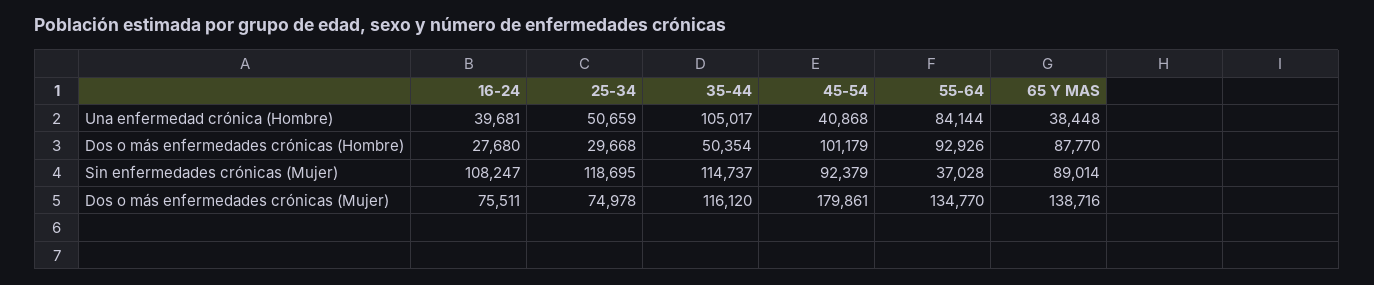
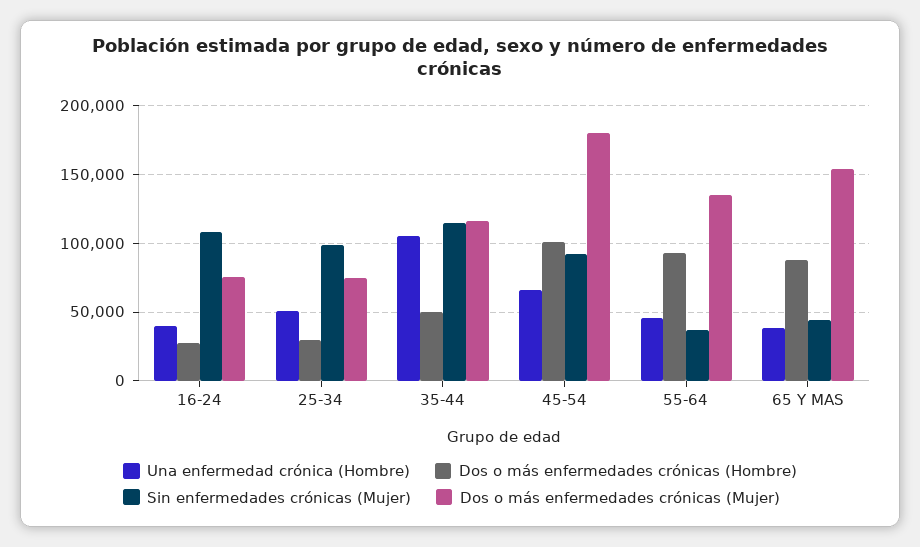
Una enfermedad crónica (Hombre), 45-54: 40868 -> 65000
Una enfermedad crónica (Hombre), 55-64: 84144 -> 45000
Sin enfermedades crónicas (Mujer), 25-34: 118695 -> 100000
Sin enfermedades crónicas (Mujer), 65 Y MAS: 89014 -> 45000
Dos o más enfermedades crónicas (Mujer), 65 Y MAS: 138716 -> 155000

